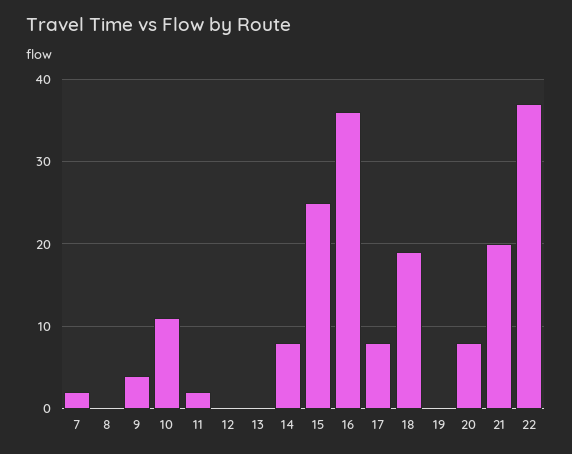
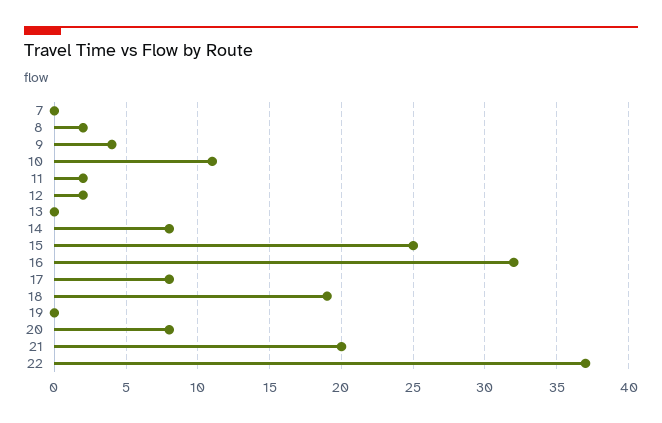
7: 2 -> 0
8: 0 -> 2
12: 0 -> 2
16: 36 -> 32

